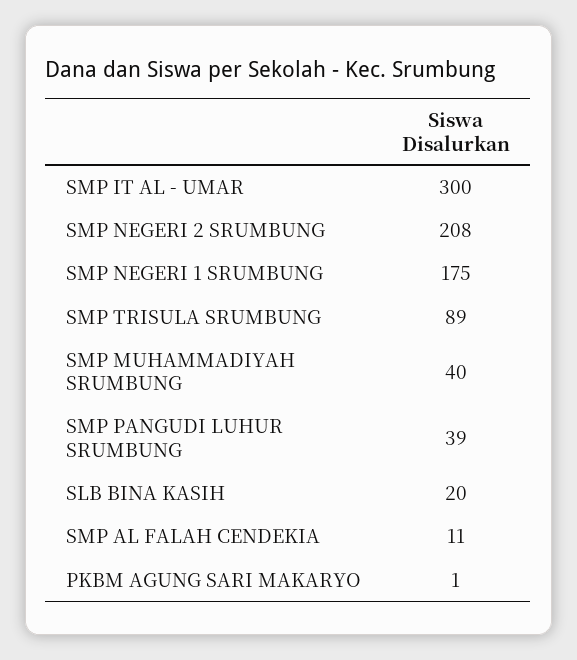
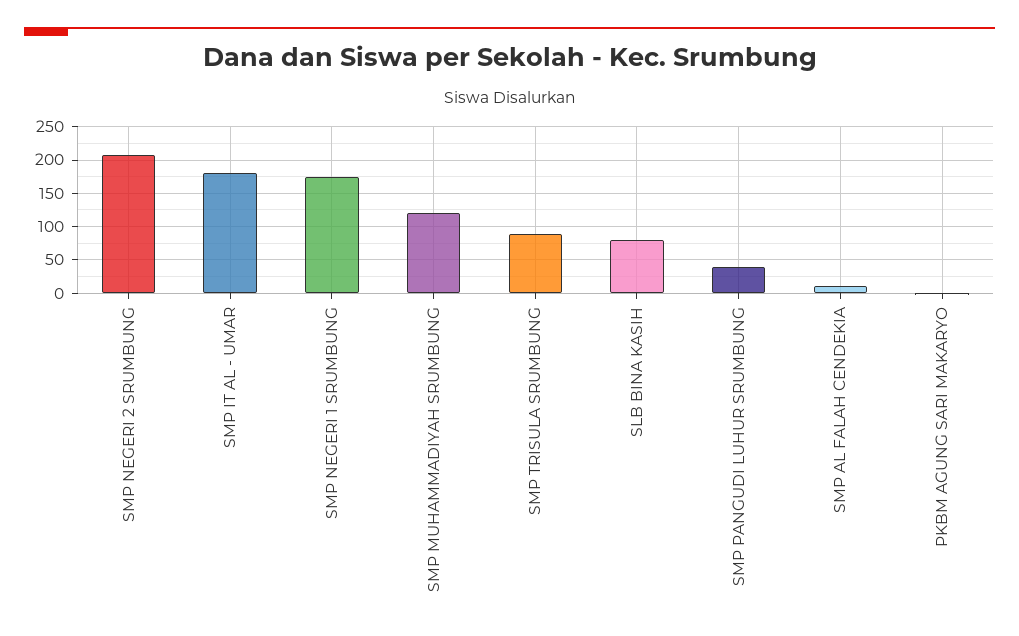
SMP IT AL - UMAR: 300 -> 180
SMP MUHAMMADIYAH SRUMBUNG: 40 -> 120
SLB BINA KASIH: 20 -> 80

